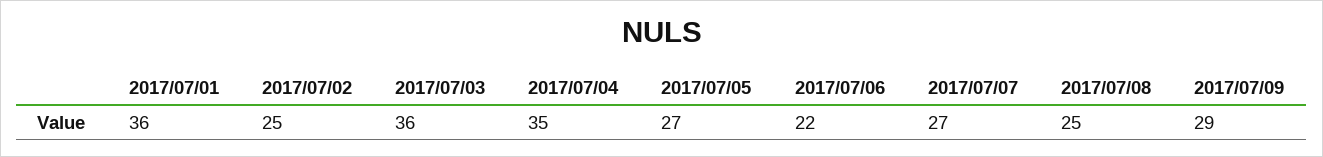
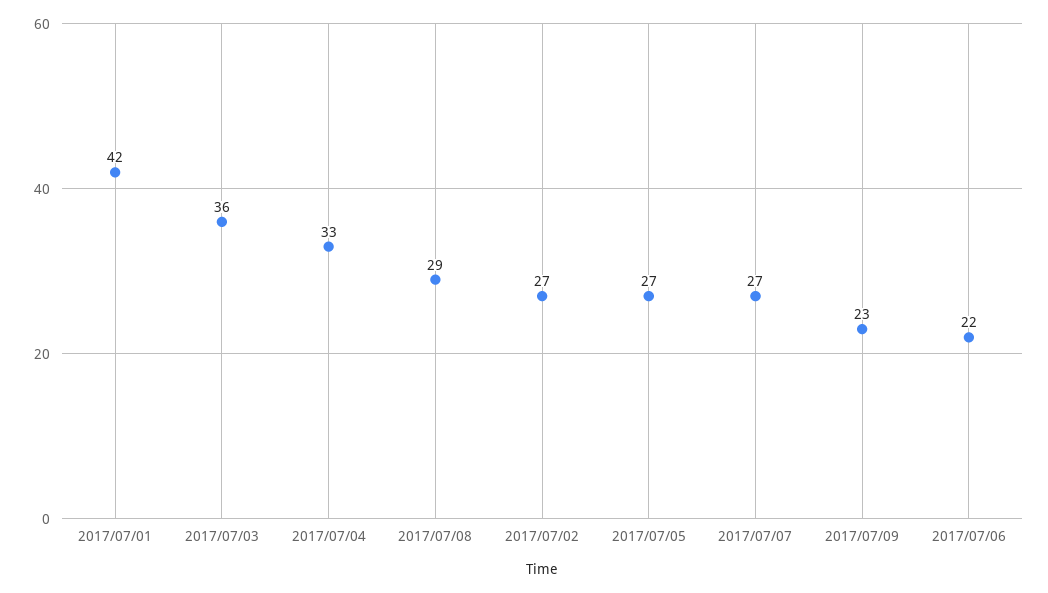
2017/07/01: 36 -> 42
2017/07/02: 25 -> 27
2017/07/04: 35 -> 33
2017/07/08: 25 -> 29
2017/07/09: 29 -> 23

